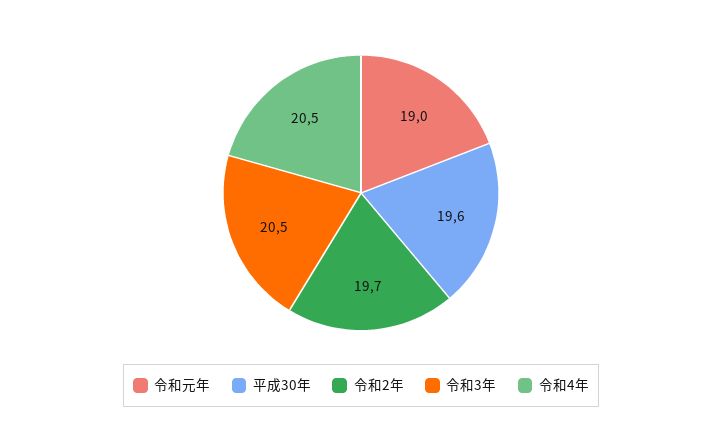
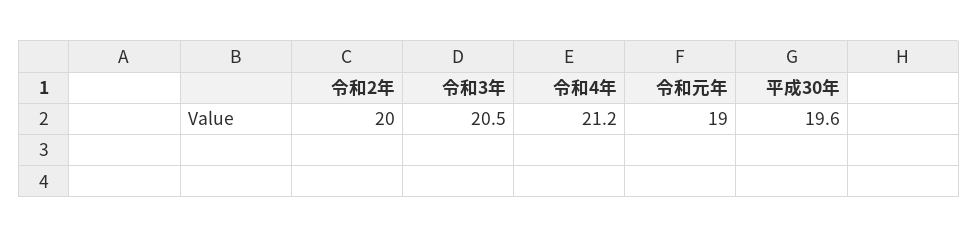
令和2年: 19.7 -> 20
令和4年: 20.5 -> 21.2

